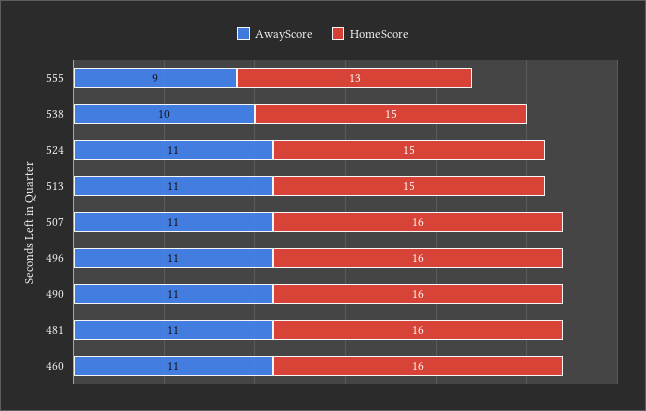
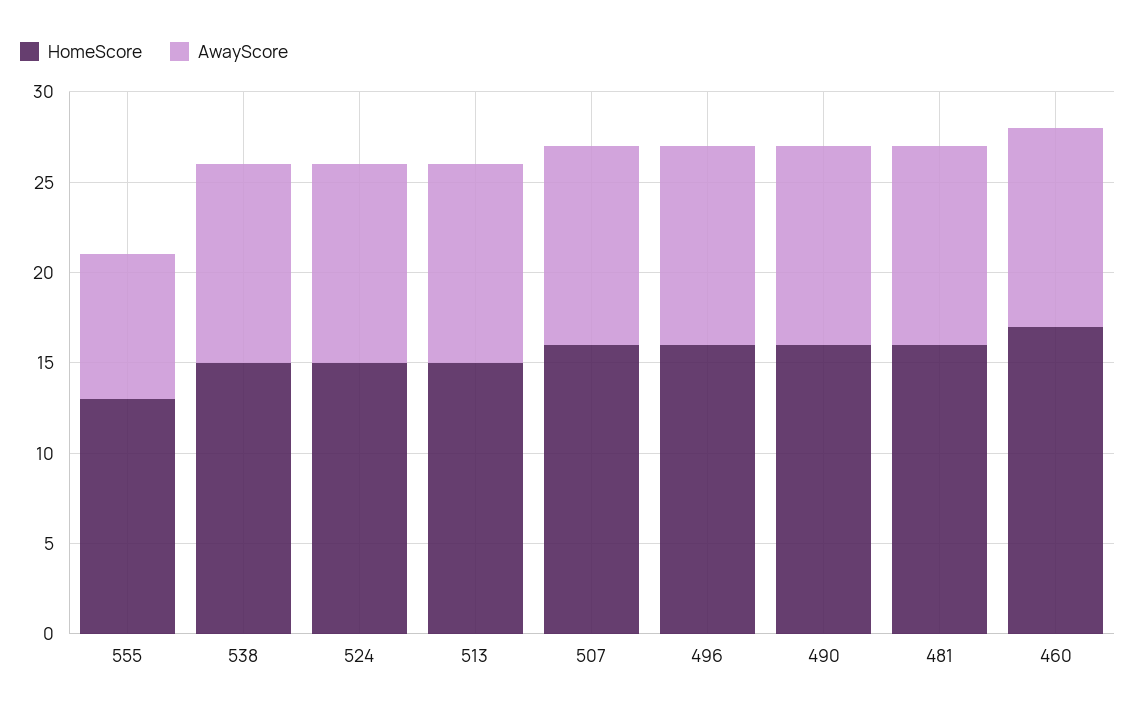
AwayScore, 555: 9 -> 8
AwayScore, 538: 10 -> 11
HomeScore, 460: 16 -> 17

